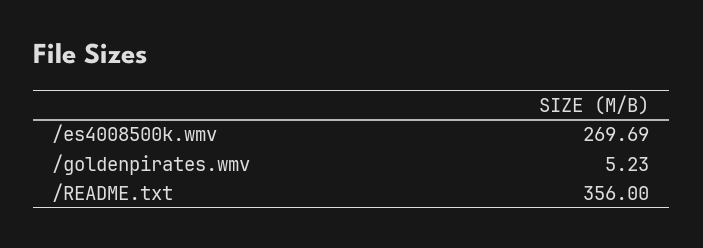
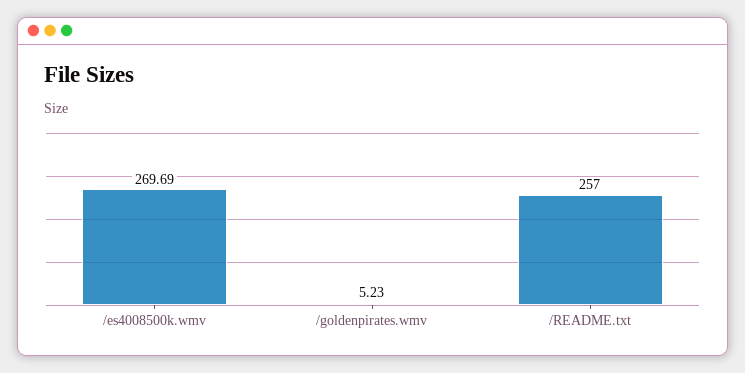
/README.txt: 356 -> 257

